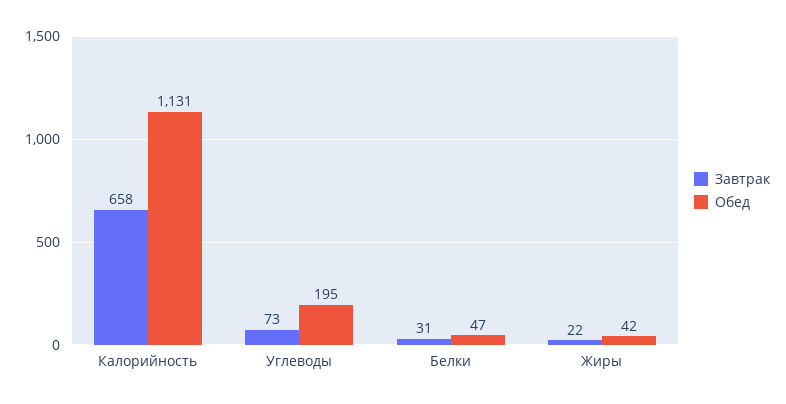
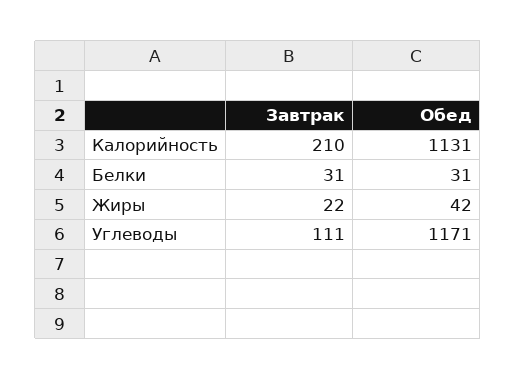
Завтрак, Калорийность: 658 -> 210
Завтрак, Углеводы: 73 -> 111
Обед, Углеводы: 195 -> 1171
Обед, Белки: 47 -> 31

